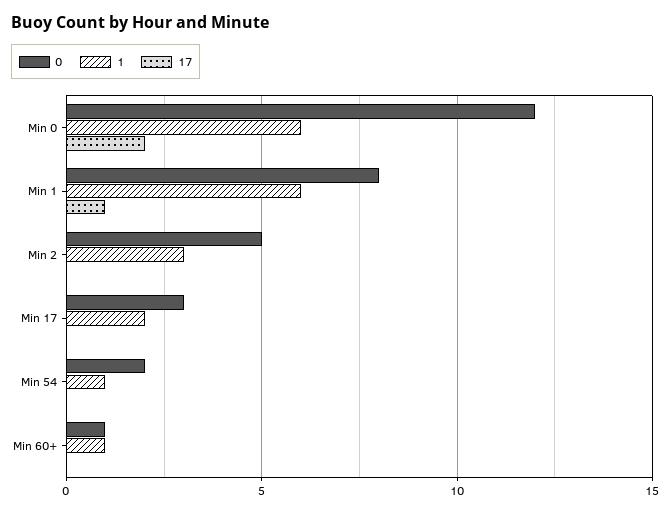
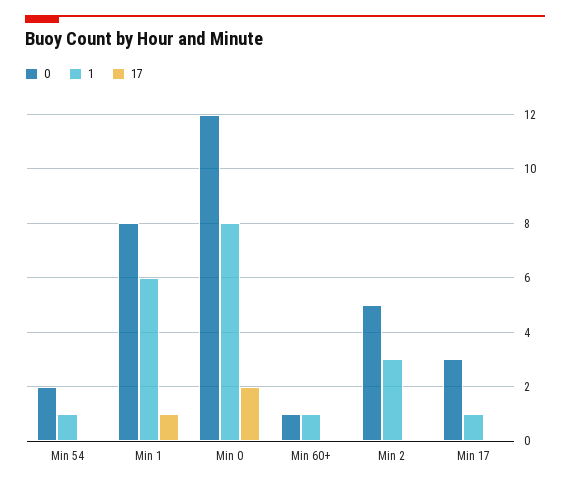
1, Min 0: 6 -> 8
1, Min 17: 2 -> 1

